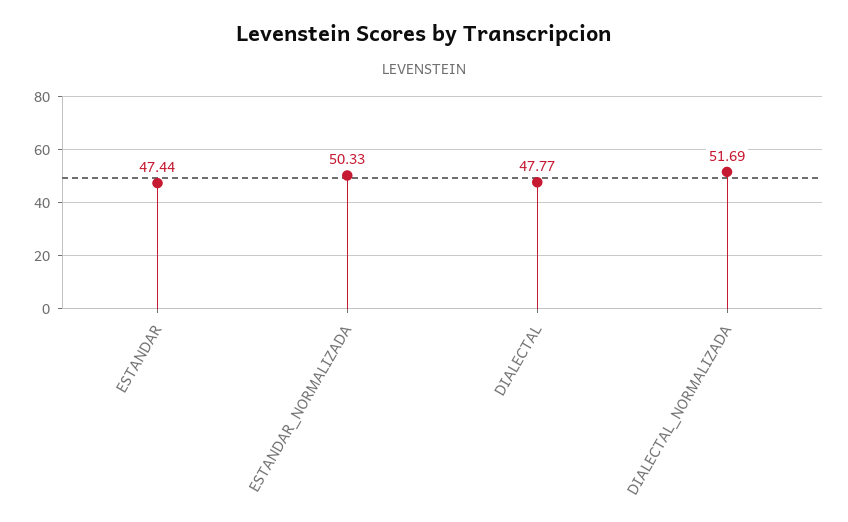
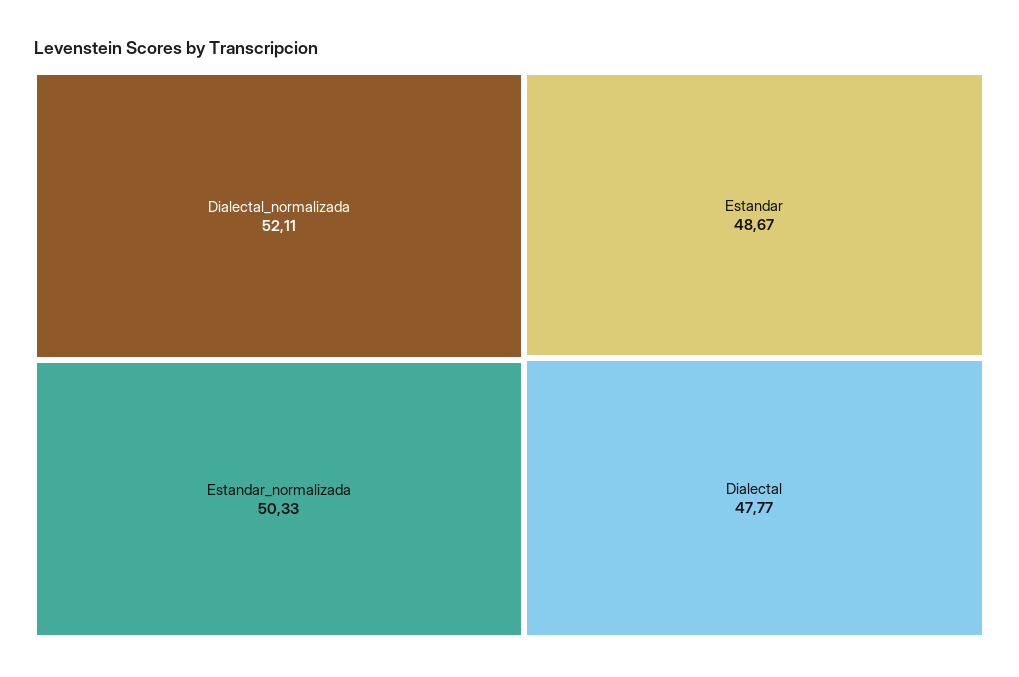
ESTANDAR: 47.44 -> 48.67
DIALECTAL_NORMALIZADA: 51.69 -> 52.11

